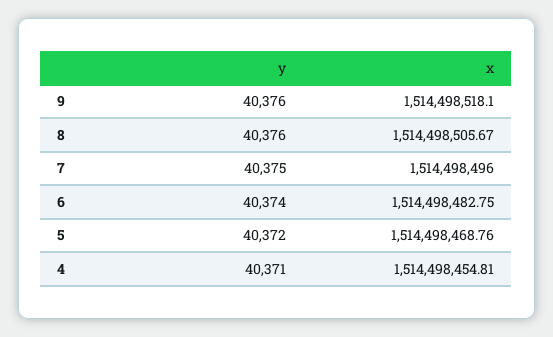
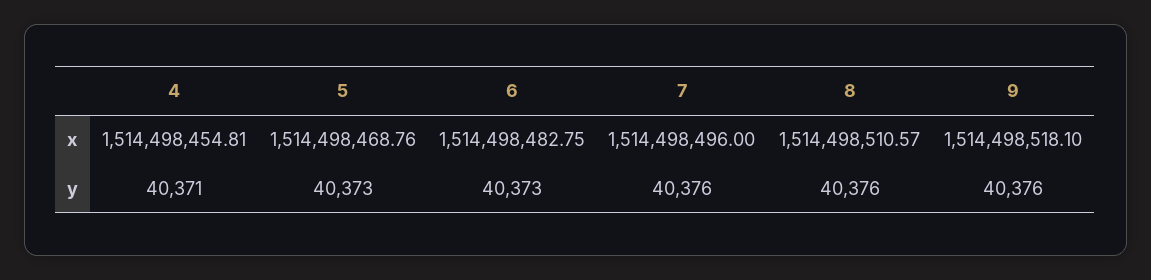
x, 8: 1514498505.67 -> 1514498510.57
y, 7: 40375 -> 40376
y, 6: 40374 -> 40373
y, 5: 40372 -> 40373

